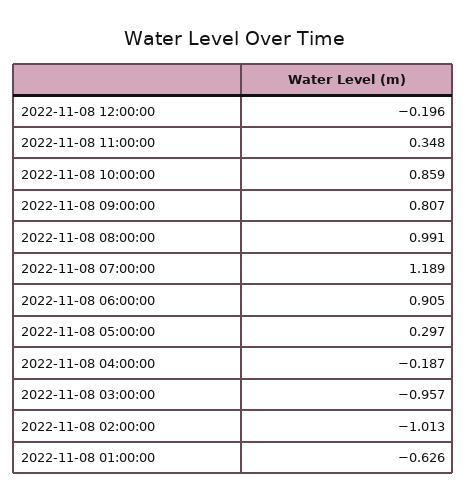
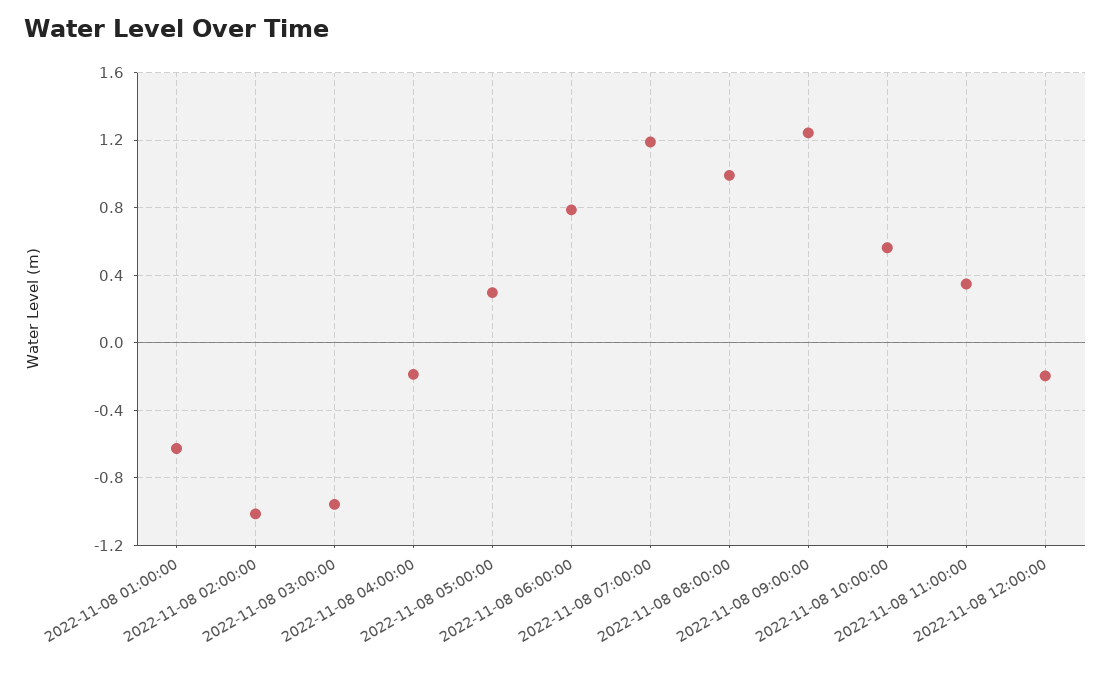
2022-11-08 10:00:00: 0.859 -> 0.55
2022-11-08 09:00:00: 0.807 -> 1.25
2022-11-08 06:00:00: 0.905 -> 0.8

